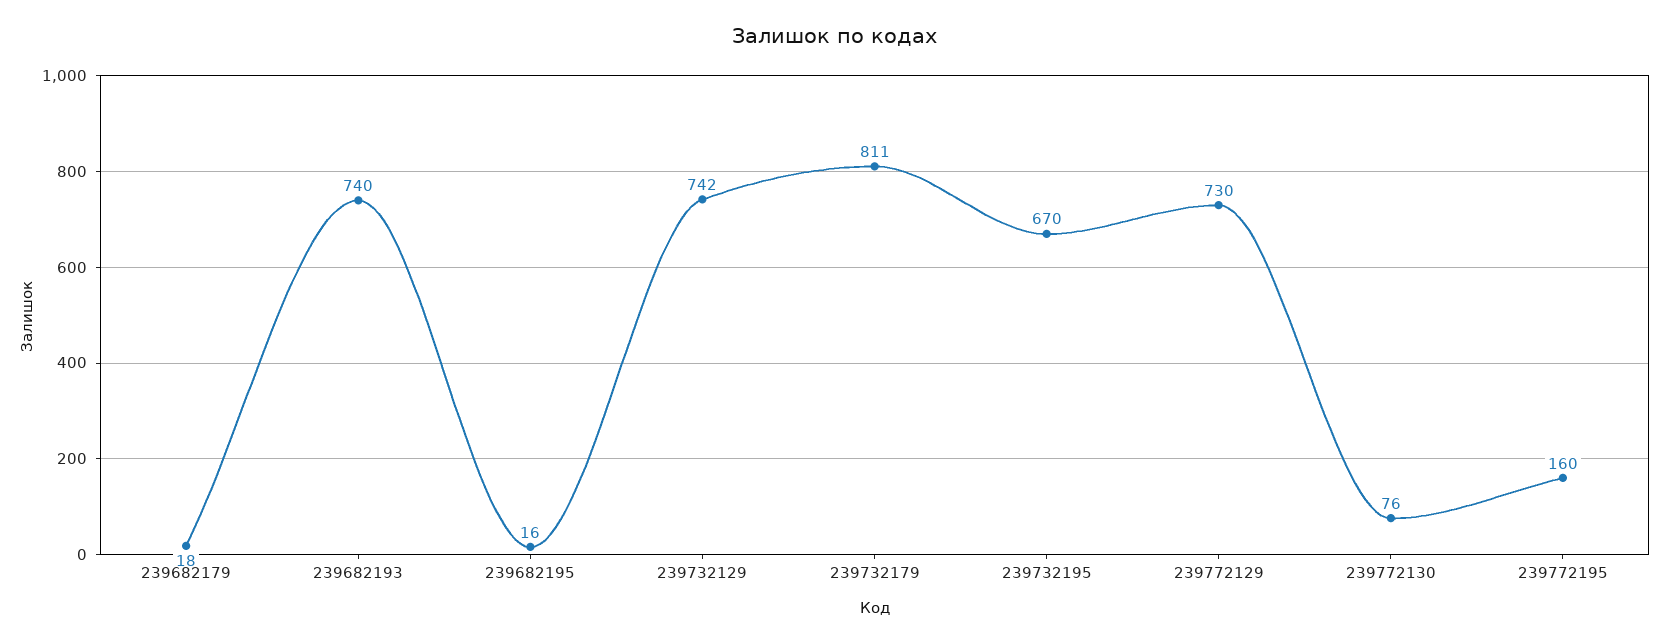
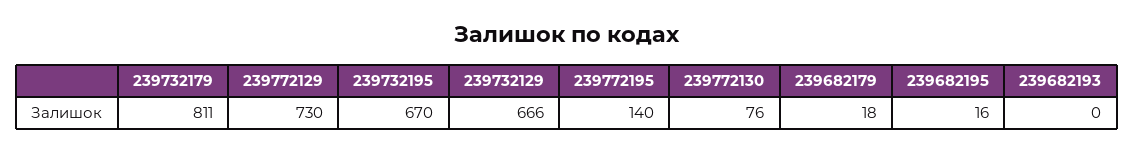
239682193: 740 -> 0
239732129: 742 -> 666
239772195: 160 -> 140

